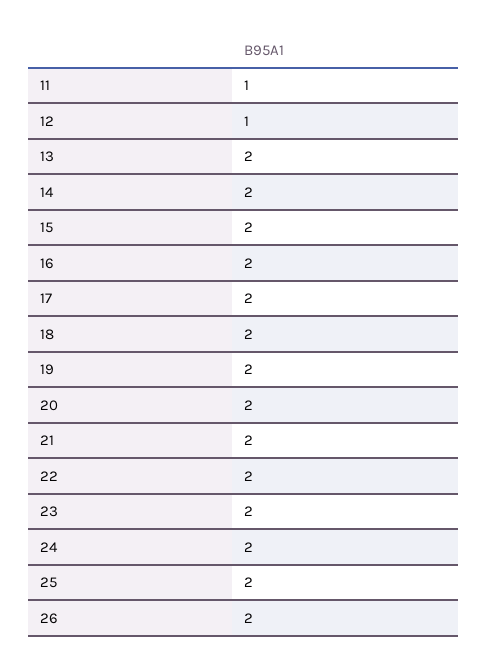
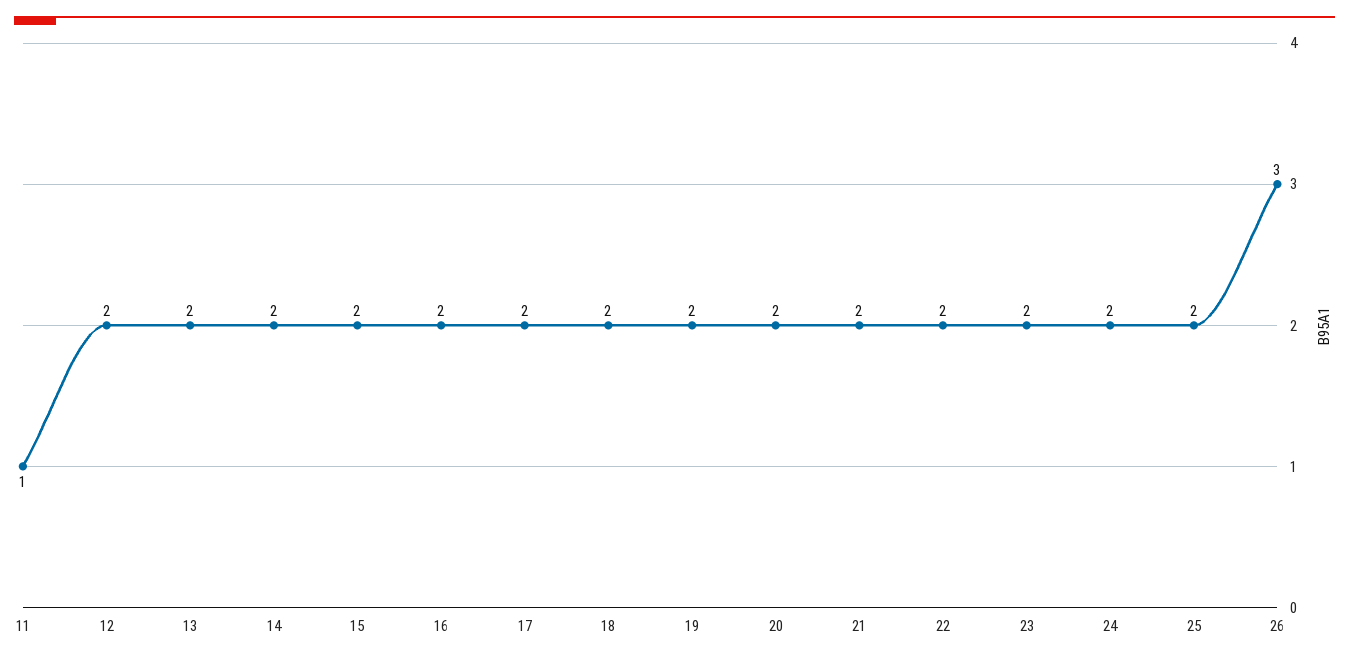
12: 1 -> 2
26: 2 -> 3

